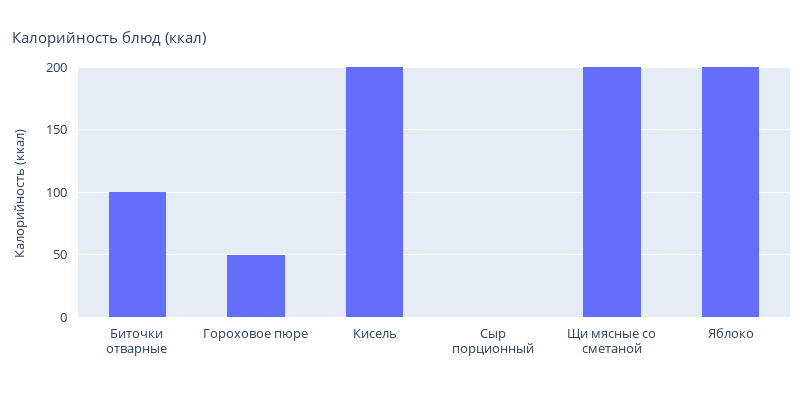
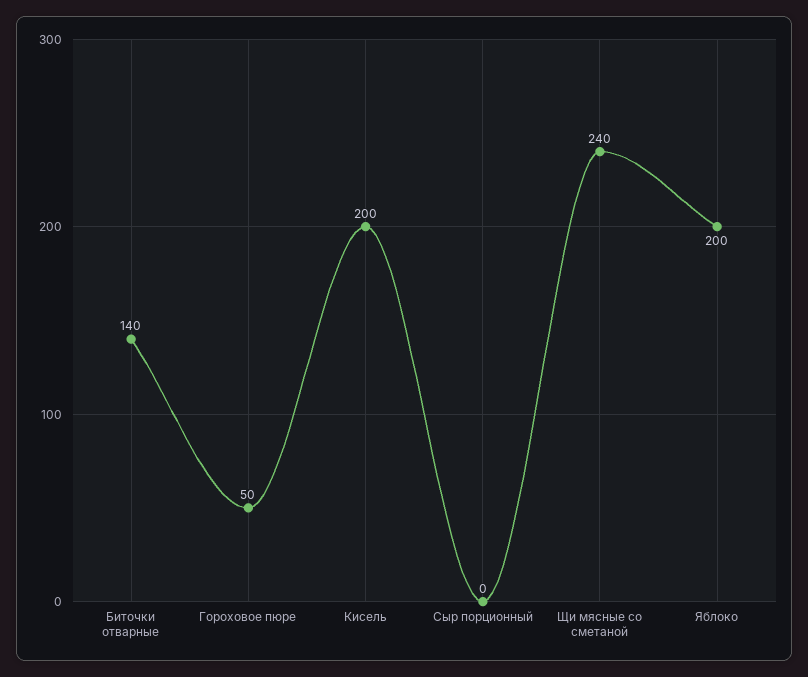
Биточки отварные: 100 -> 140
Щи мясные со сметаной: 200 -> 240

